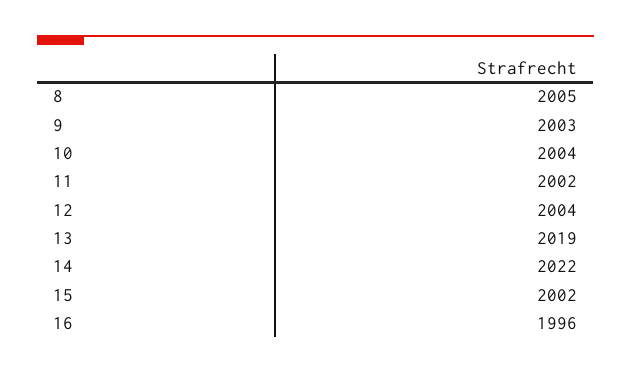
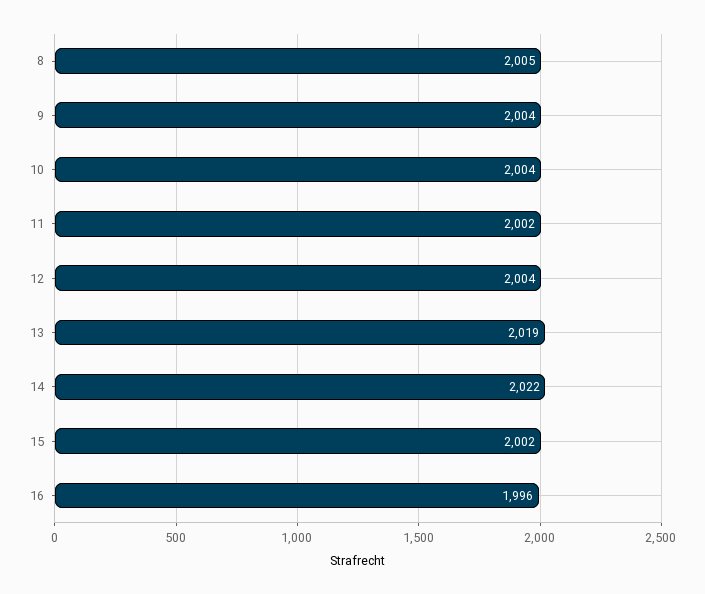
9: 2003 -> 2004

